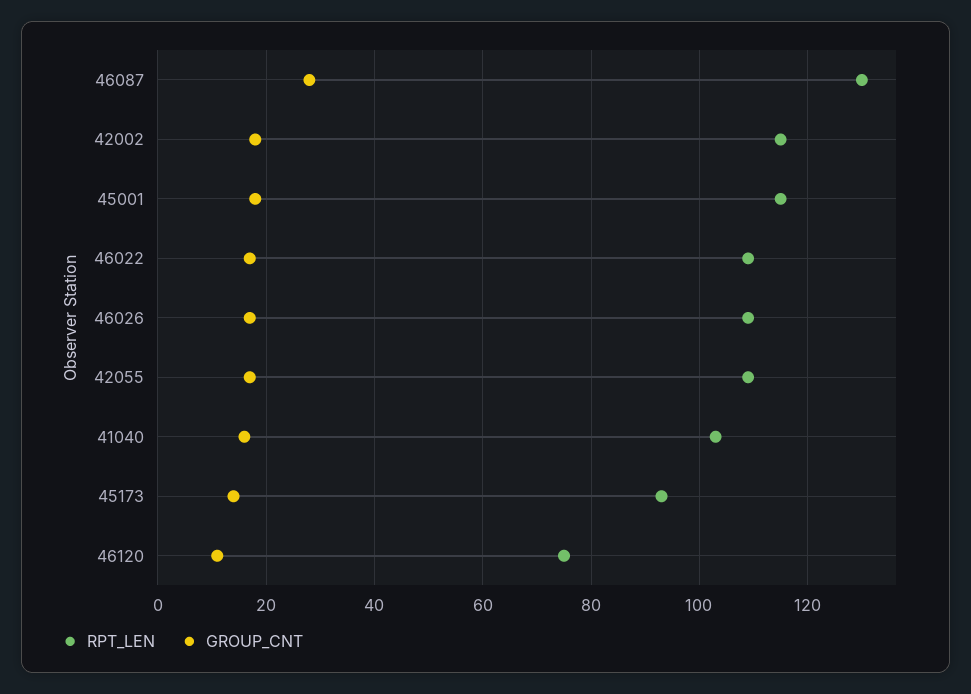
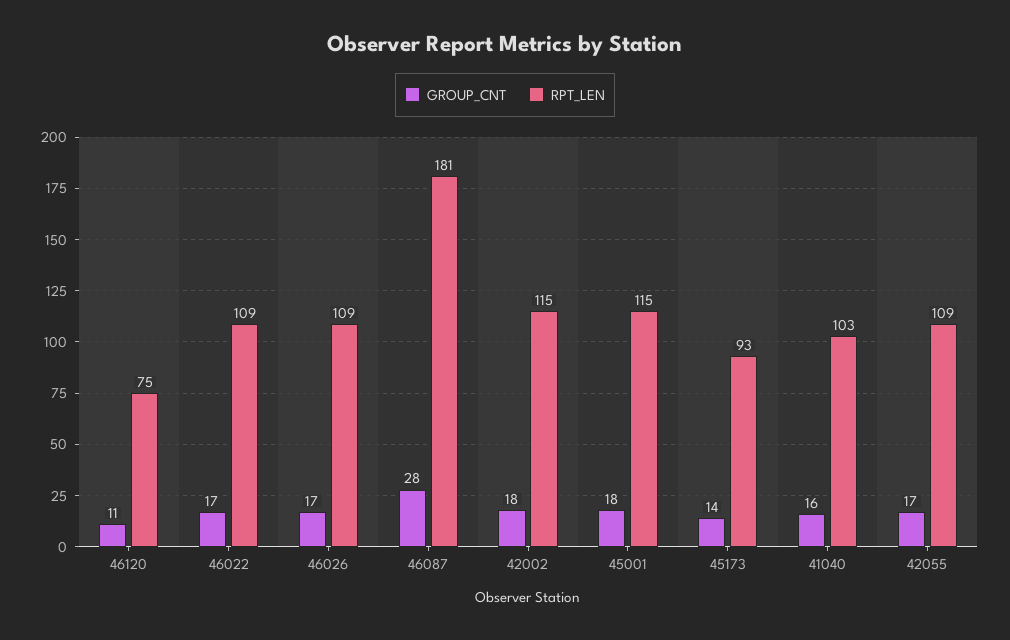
RPT_LEN, 46087: 130 -> 181

